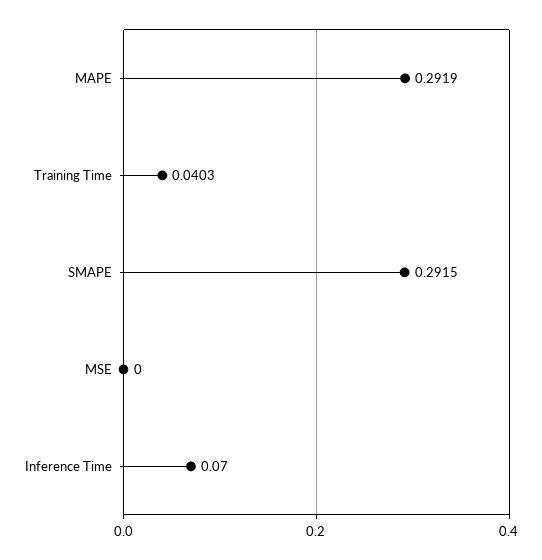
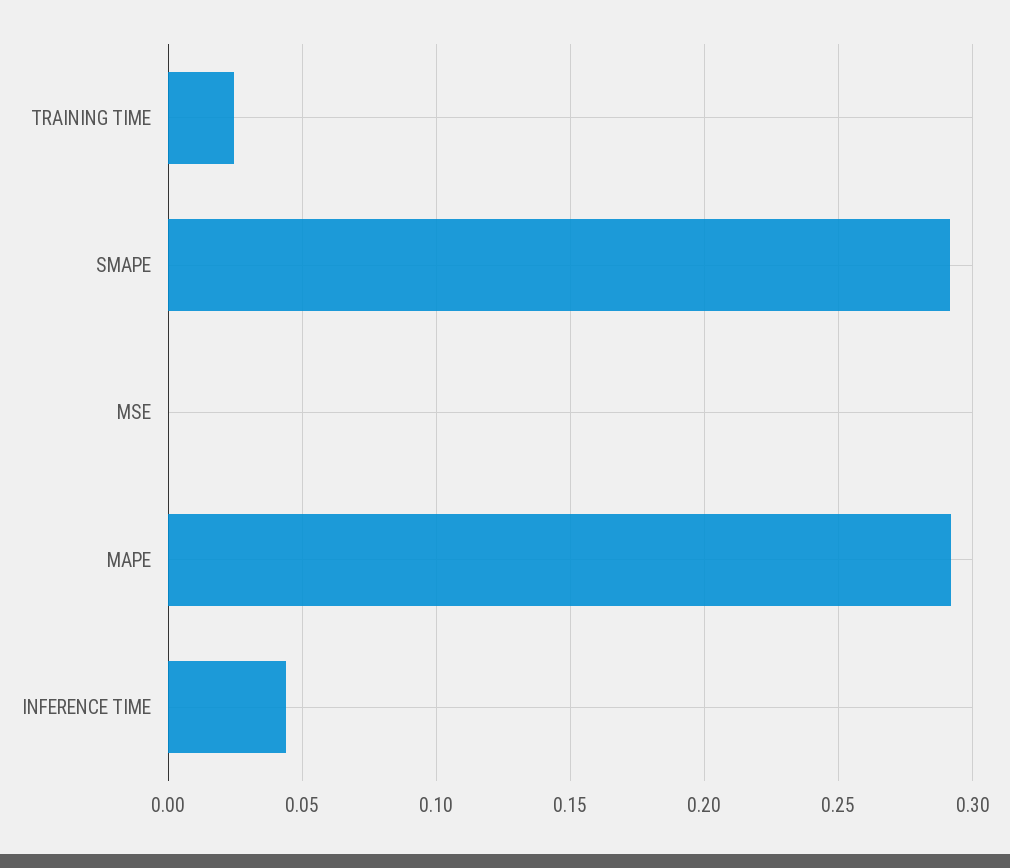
Training Time: 0.0403 -> 0.025
Inference Time: 0.07 -> 0.045

